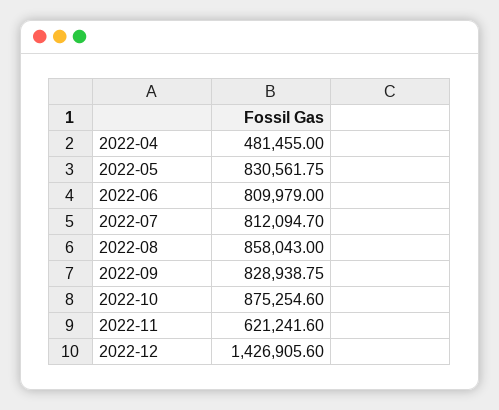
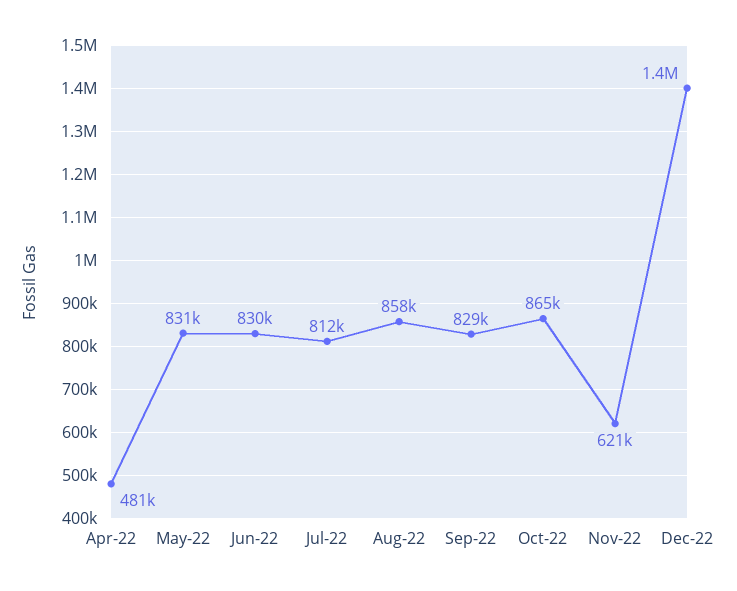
2022-06: 809979 -> 830000
2022-10: 875254.6 -> 865000

